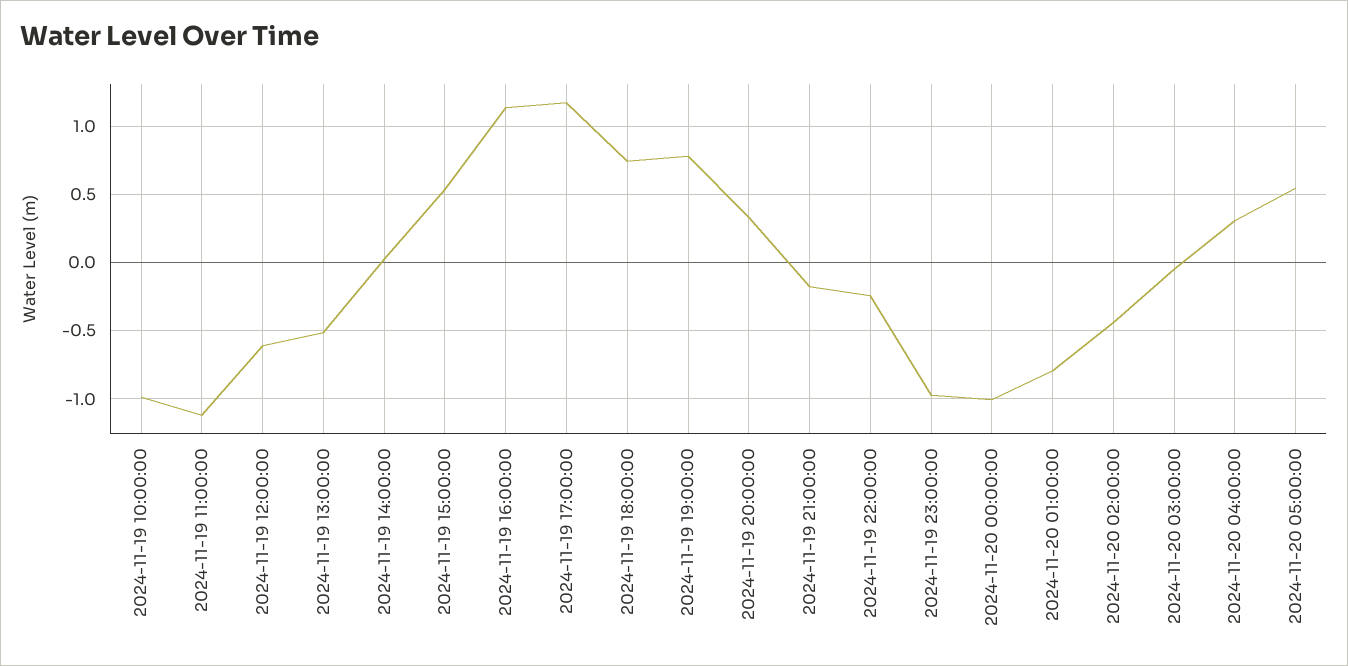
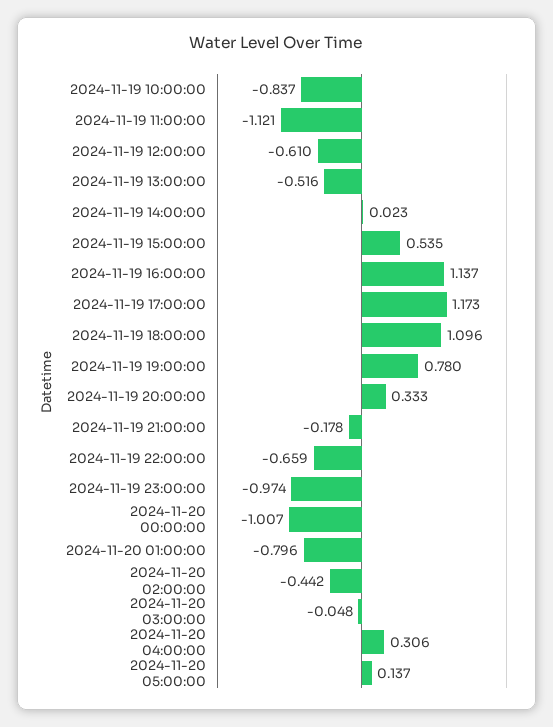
2024-11-19 10:00:00: -1 -> -0.837
2024-11-19 18:00:00: 0.75 -> 1.096
2024-11-19 22:00:00: -0.25 -> -0.659
2024-11-20 05:00:00: 0.55 -> 0.137

